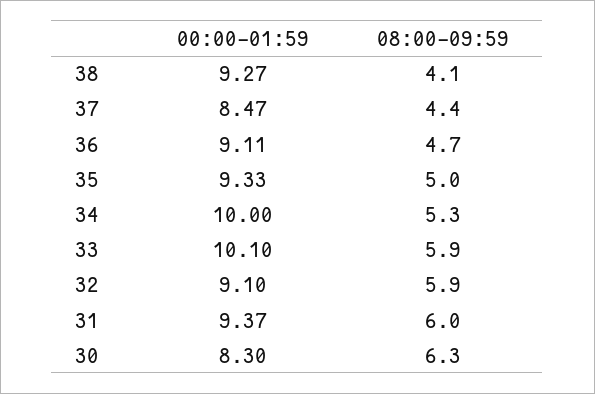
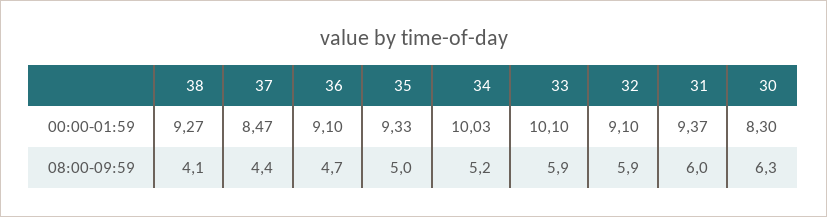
00:00-01:59, 36: 9.11 -> 9.1
00:00-01:59, 34: 10 -> 10.03
08:00-09:59, 34: 5.3 -> 5.2

